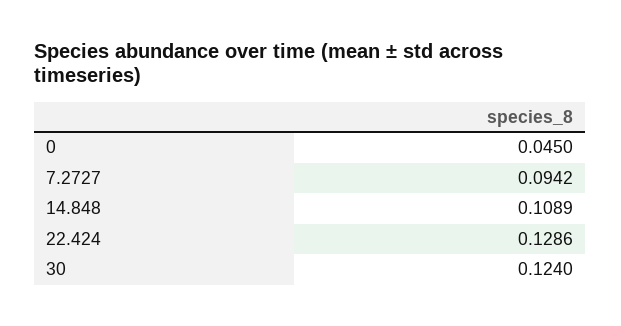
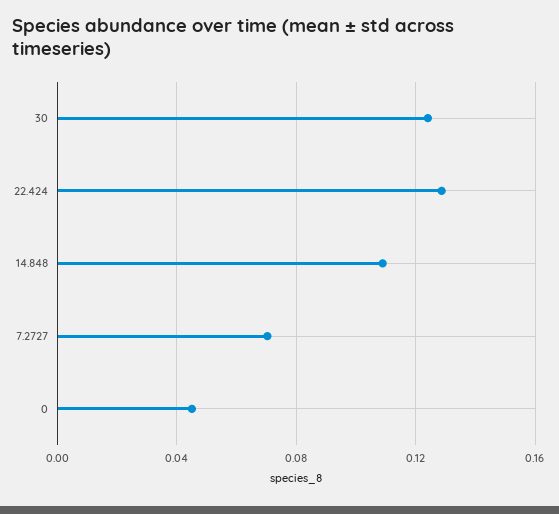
7.2727: 0.0942 -> 0.07

